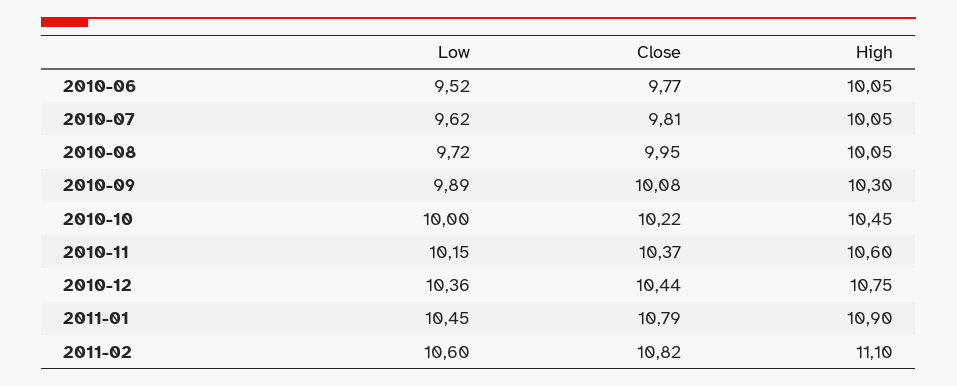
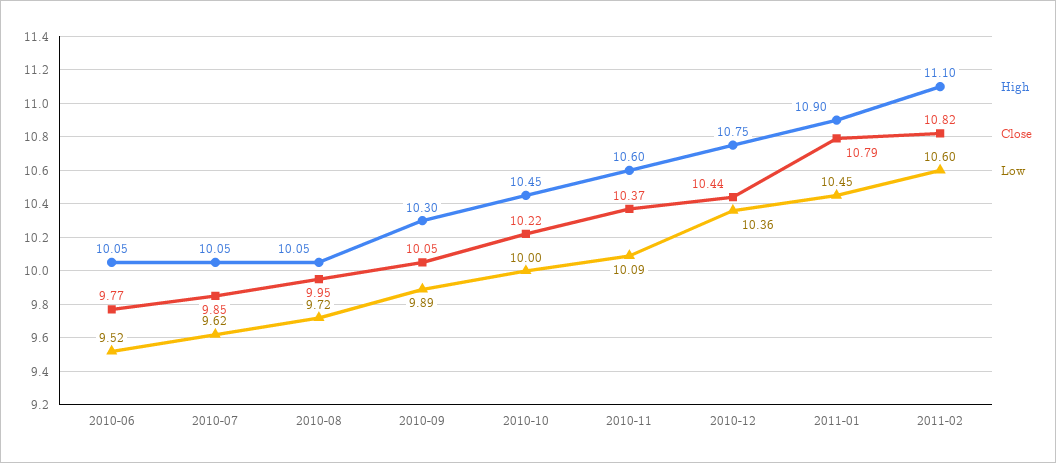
Close, 2010-07: 9.81 -> 9.85
Close, 2010-09: 10.08 -> 10.05
Low, 2010-11: 10.15 -> 10.09

